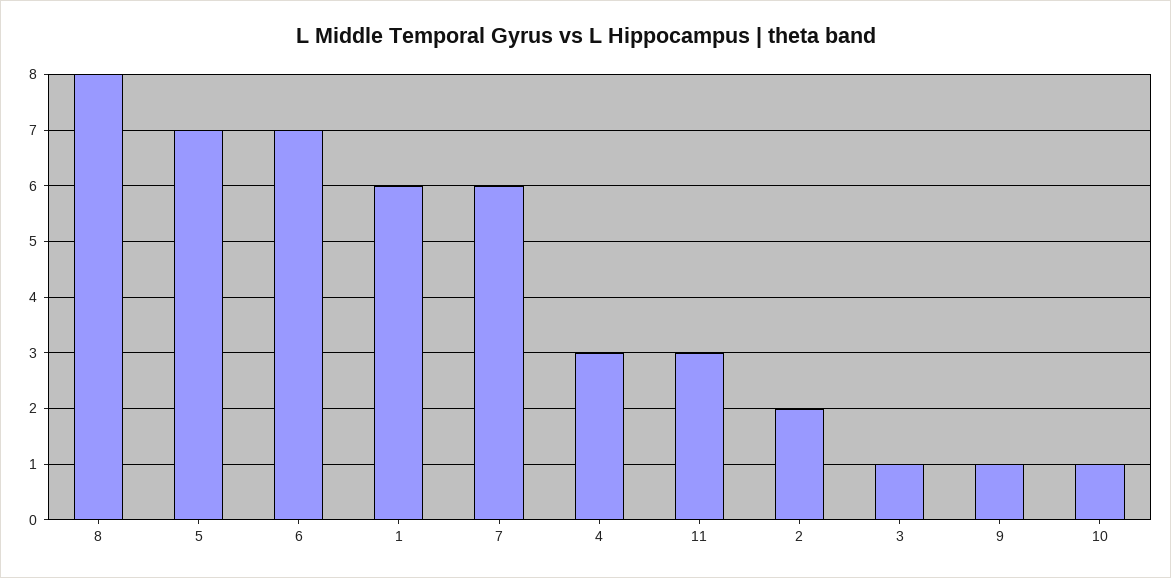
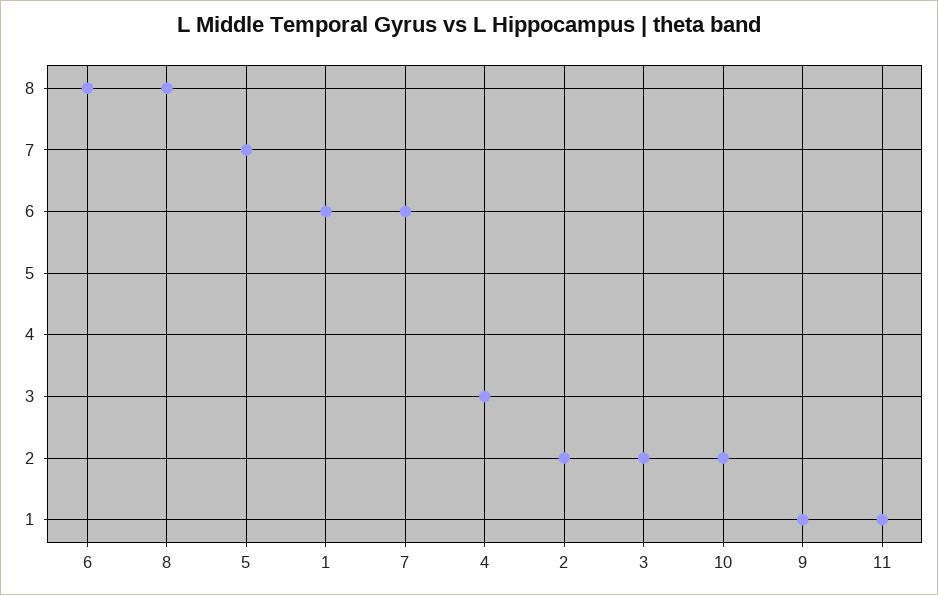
6: 7 -> 8
11: 3 -> 1
3: 1 -> 2
10: 1 -> 2

